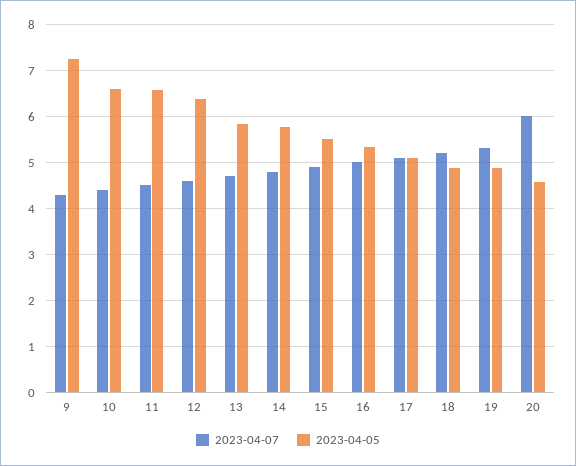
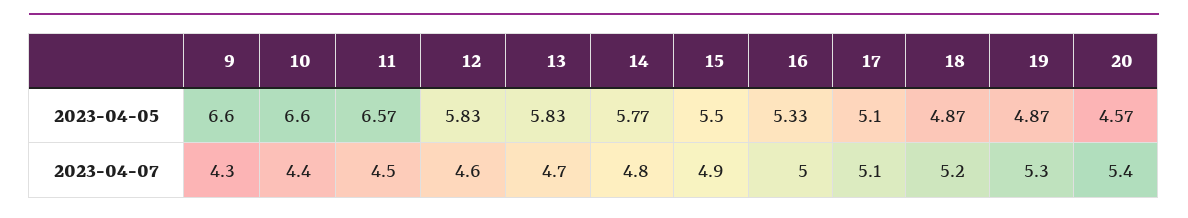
2023-04-05, 9: 7.2 -> 6.6
2023-04-05, 12: 6.4 -> 5.83
2023-04-07, 20: 6 -> 5.4

